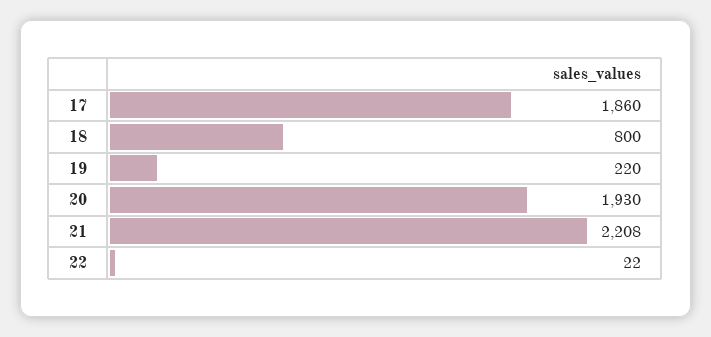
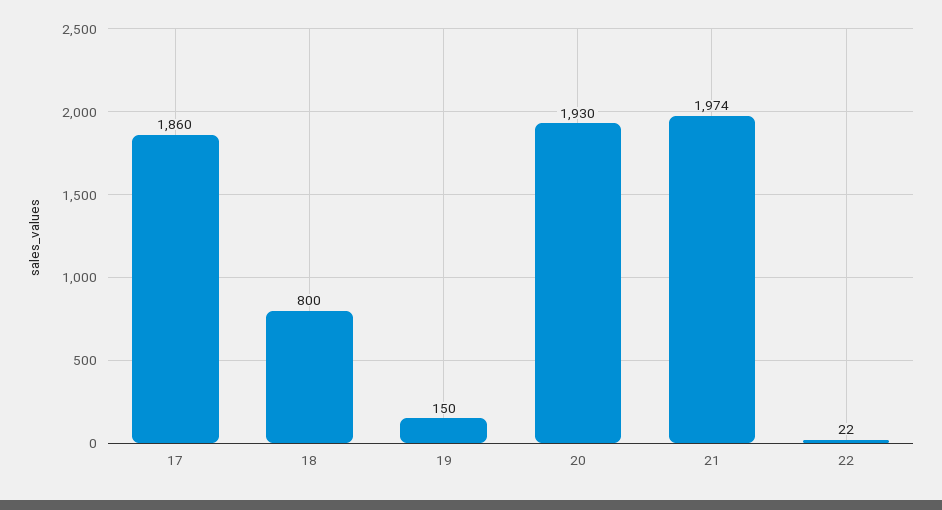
19: 220 -> 150
21: 2208 -> 1974

